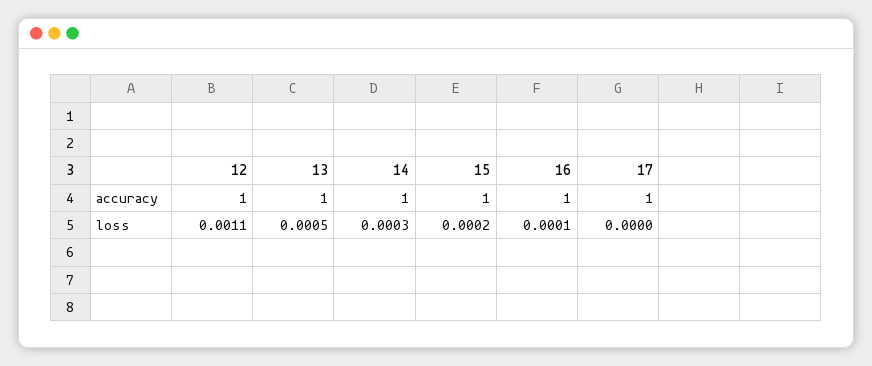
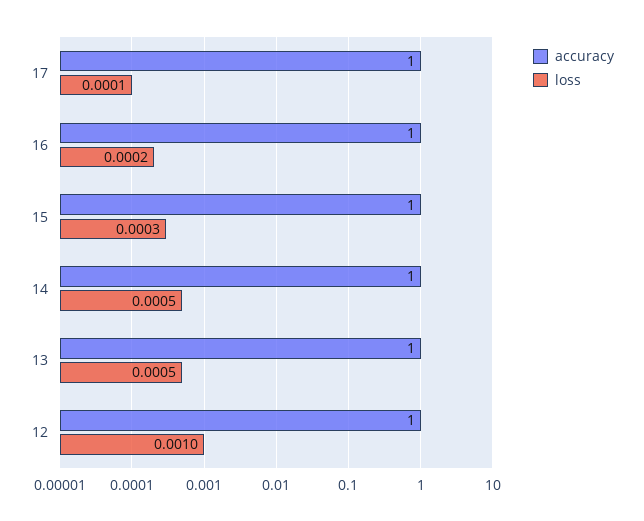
loss, 12: 0.0011 -> 0.001
loss, 14: 0.0003 -> 0.0005
loss, 15: 0.0002 -> 0.0003
loss, 16: 0.0001 -> 0.0002
loss, 17: 0 -> 0.0001

